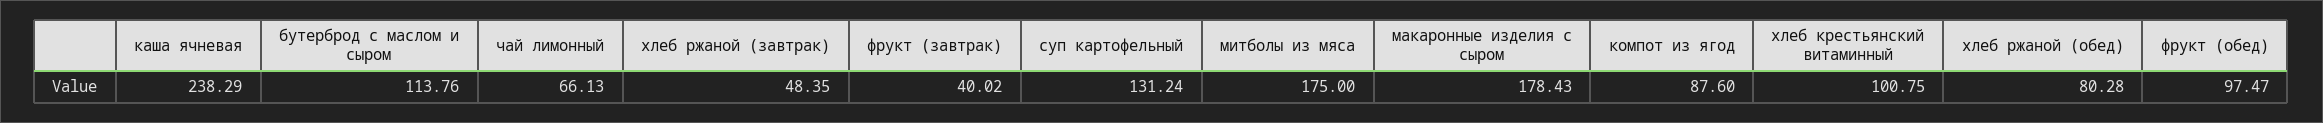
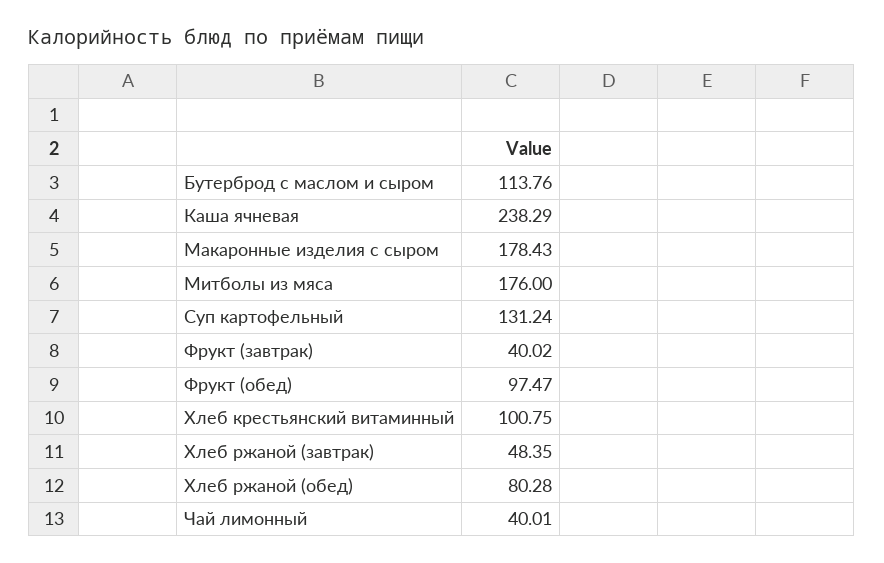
чай лимонный: 66.13 -> 40.01
митболы из мяса: 175 -> 176
компот из ягод: 87.6 -> none

